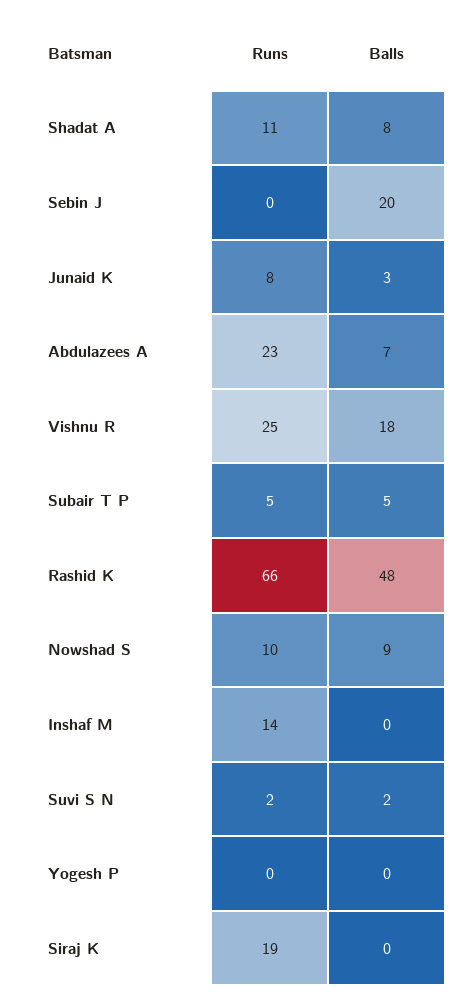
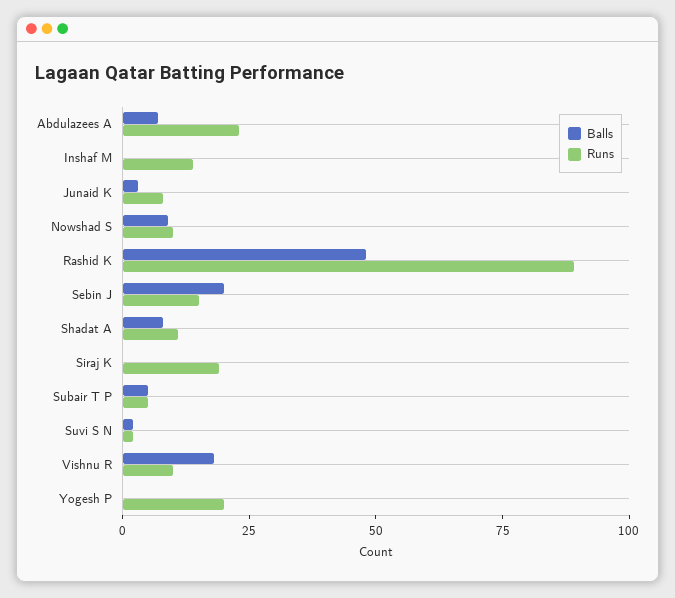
Runs, Sebin J: 0 -> 15
Runs, Vishnu R: 25 -> 10
Runs, Rashid K: 66 -> 90
Runs, Yogesh P: 0 -> 20

